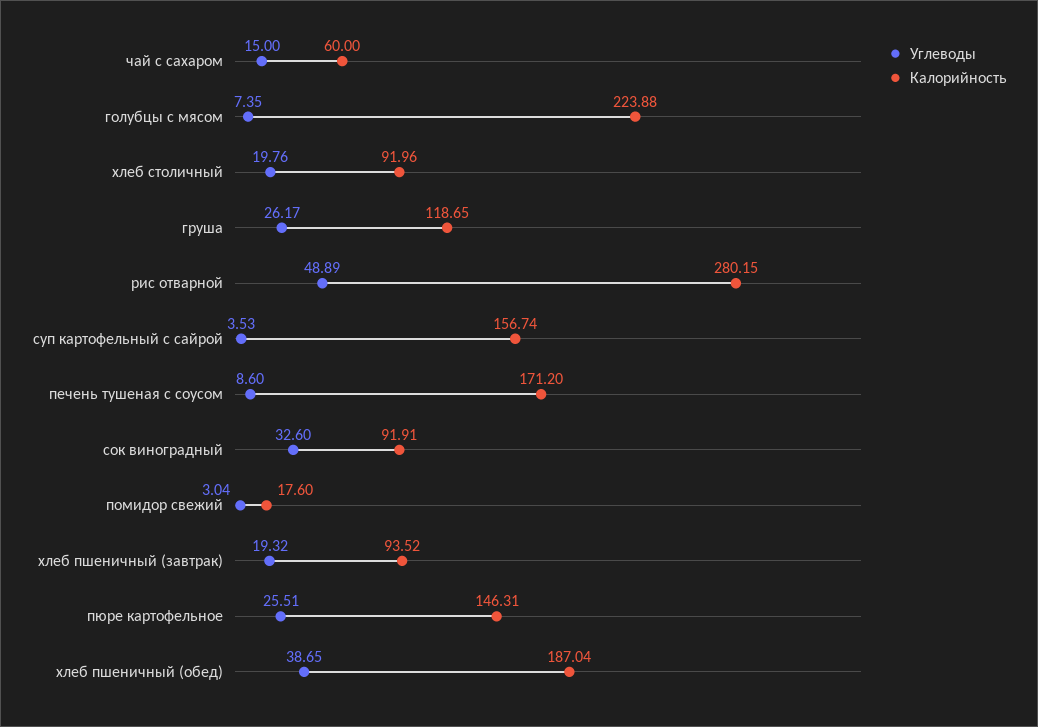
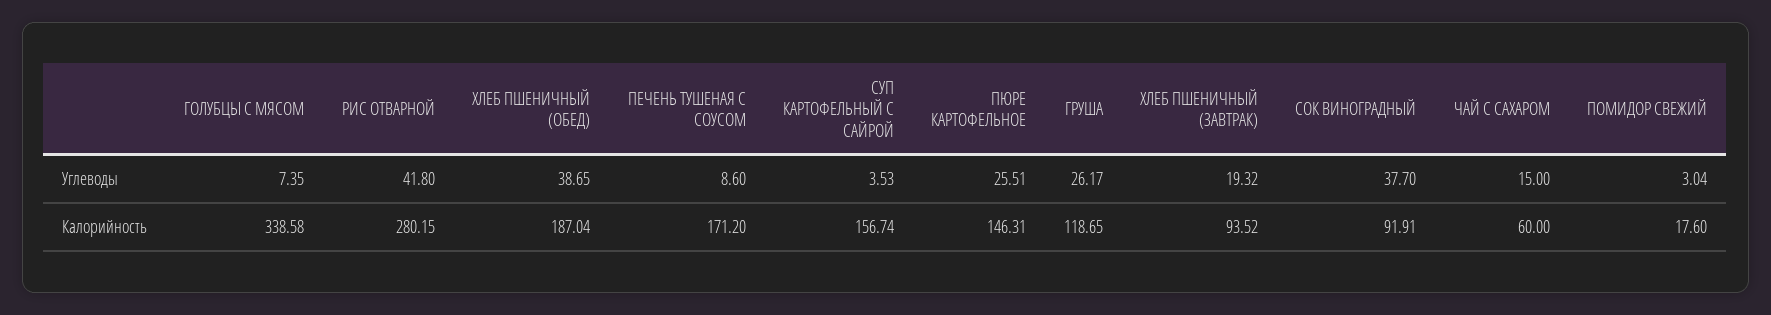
Калорийность, голубцы с мясом: 223.88 -> 338.58
Углеводы, хлеб столичный: 19.76 -> none
Калорийность, хлеб столичный: 91.96 -> none
Углеводы, рис отварной: 48.89 -> 41.8
Углеводы, сок виноградный: 32.6 -> 37.7

